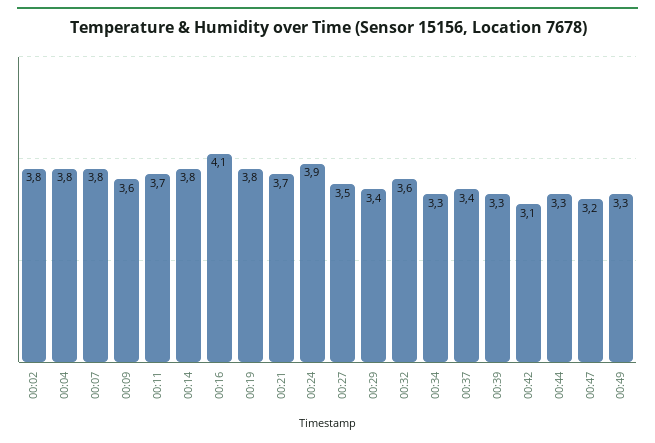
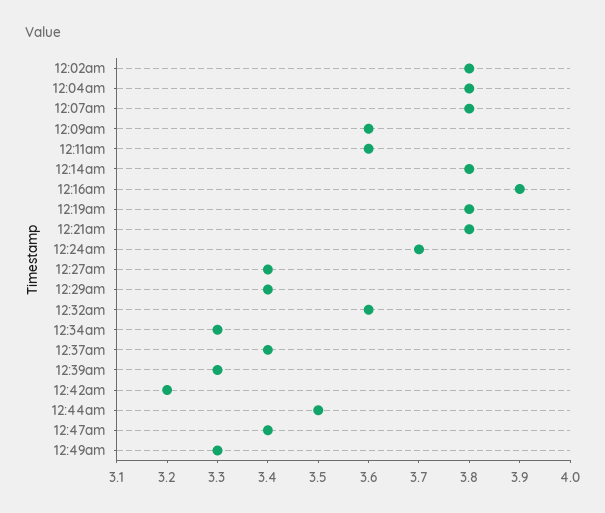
00:11: 3.7 -> 3.6
00:16: 4.1 -> 3.9
00:21: 3.7 -> 3.8
00:24: 3.9 -> 3.7
00:27: 3.5 -> 3.4
00:42: 3.1 -> 3.2
00:44: 3.3 -> 3.5
00:47: 3.2 -> 3.4

